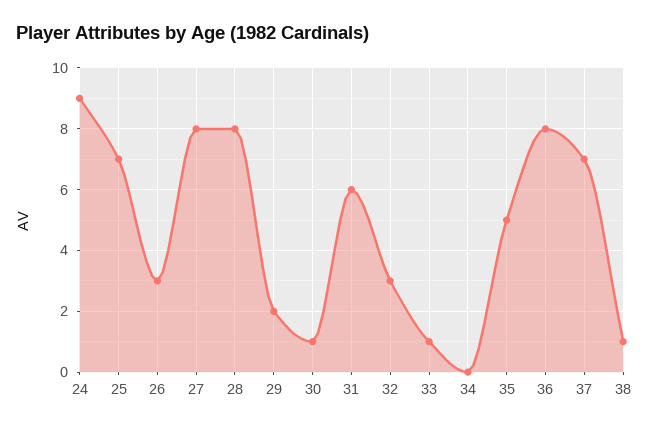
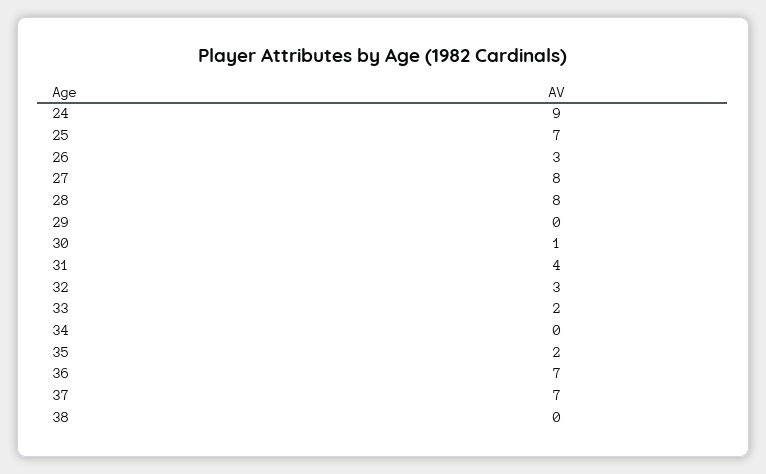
29: 2 -> 0
31: 6 -> 4
33: 1 -> 2
35: 5 -> 2
36: 8 -> 7
38: 1 -> 0

